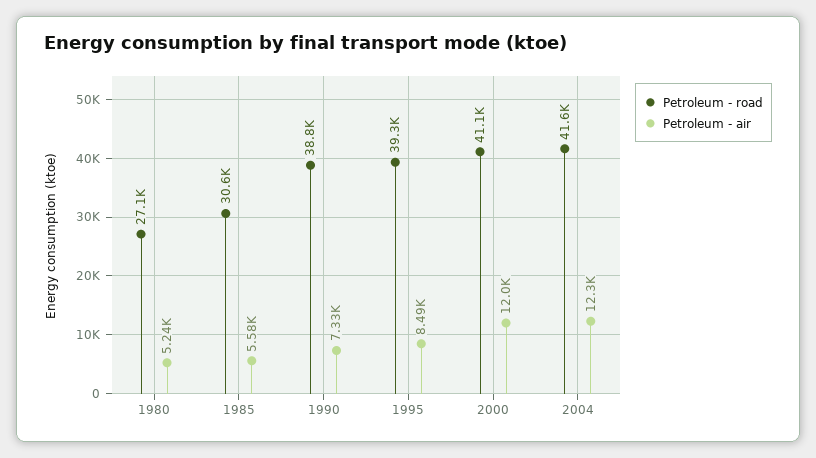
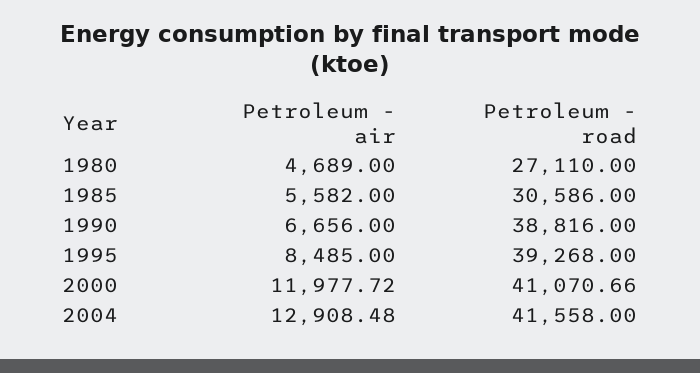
Petroleum - air, 1980: 5240 -> 4689
Petroleum - air, 1990: 7330 -> 6656
Petroleum - air, 2004: 12300 -> 12908.48

